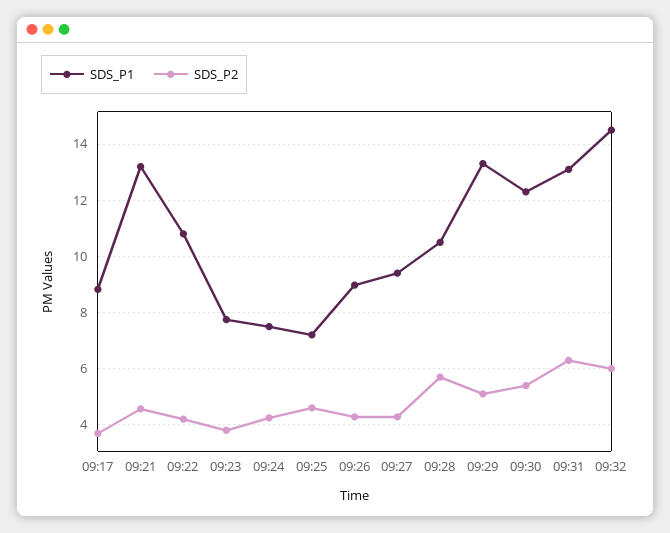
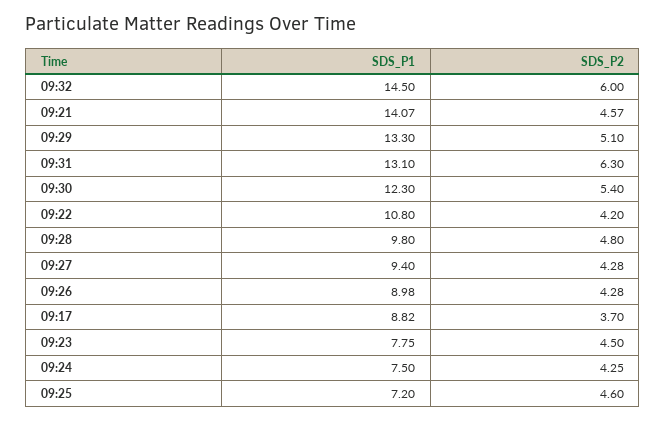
SDS_P1, 09:21: 13.25 -> 14.07
SDS_P2, 09:23: 3.75 -> 4.5
SDS_P1, 09:28: 10.5 -> 9.8
SDS_P2, 09:28: 5.75 -> 4.8

